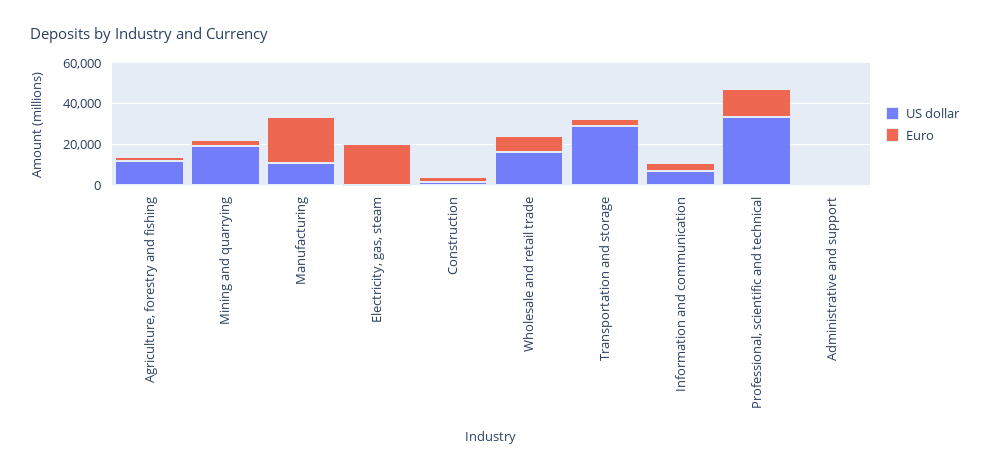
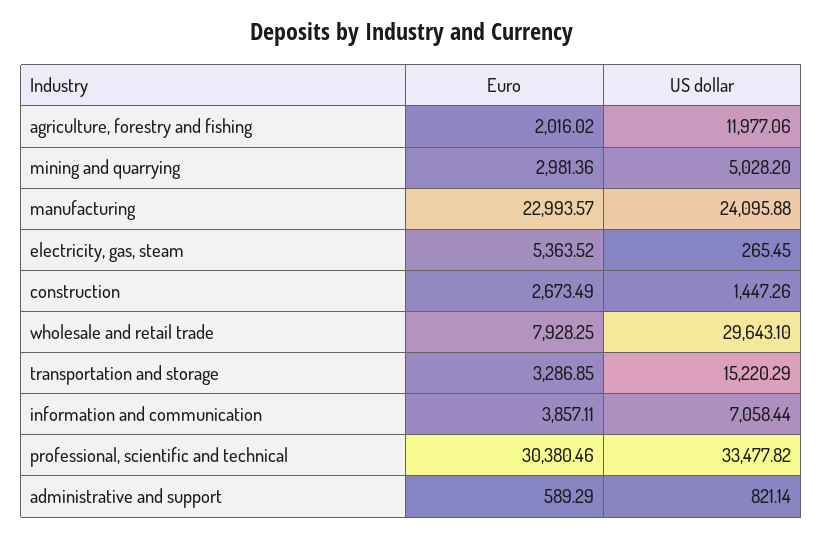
US dollar, Mining and quarrying: 20000 -> 5028.2
US dollar, Manufacturing: 10000 -> 24095.88
Euro, Electricity, gas, steam: 20000 -> 5363.52
US dollar, Wholesale and retail trade: 15000 -> 29643.1
US dollar, Transportation and storage: 30000 -> 15220.29
Euro, Professional, scientific and technical: 15000 -> 30380.46

